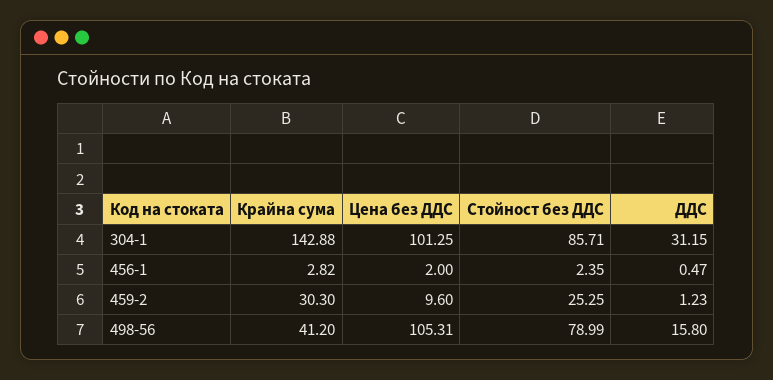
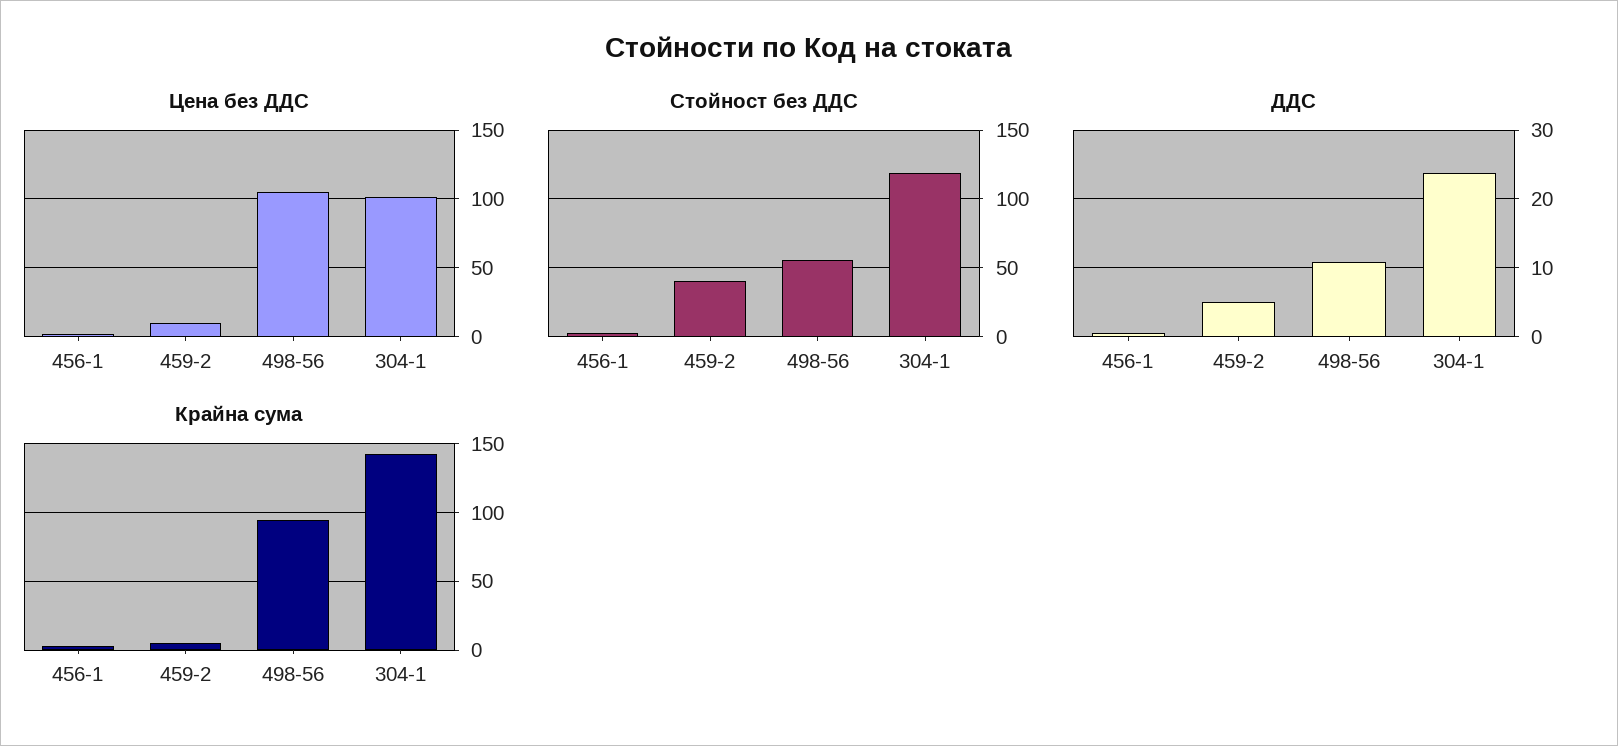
Стойност без ДДС, 304-1: 85.71 -> 120
ДДС, 304-1: 31.15 -> 24
Крайна сума, 459-2: 30.3 -> 5
Стойност без ДДС, 459-2: 25.25 -> 40
ДДС, 459-2: 1.23 -> 5
Крайна сума, 498-56: 41.2 -> 95
Стойност без ДДС, 498-56: 78.99 -> 55
ДДС, 498-56: 15.8 -> 11

